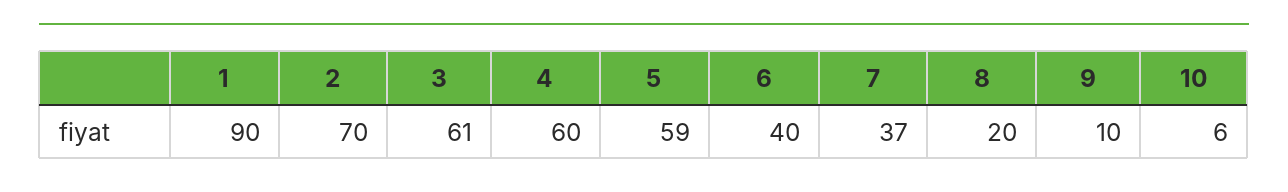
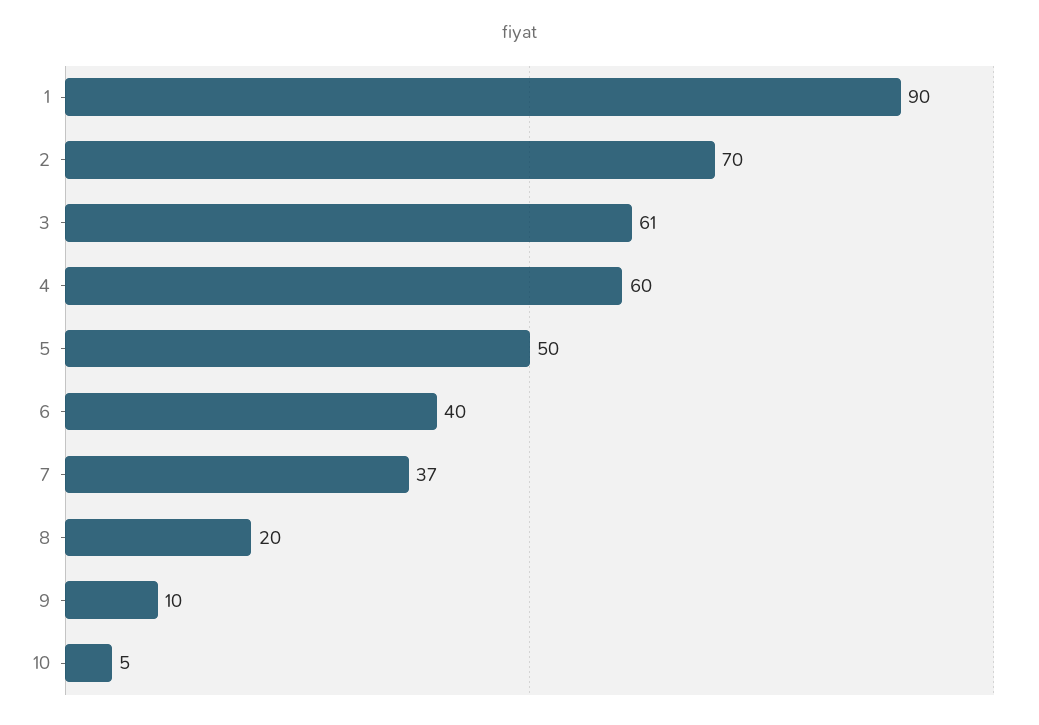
5: 59 -> 50
10: 6 -> 5

